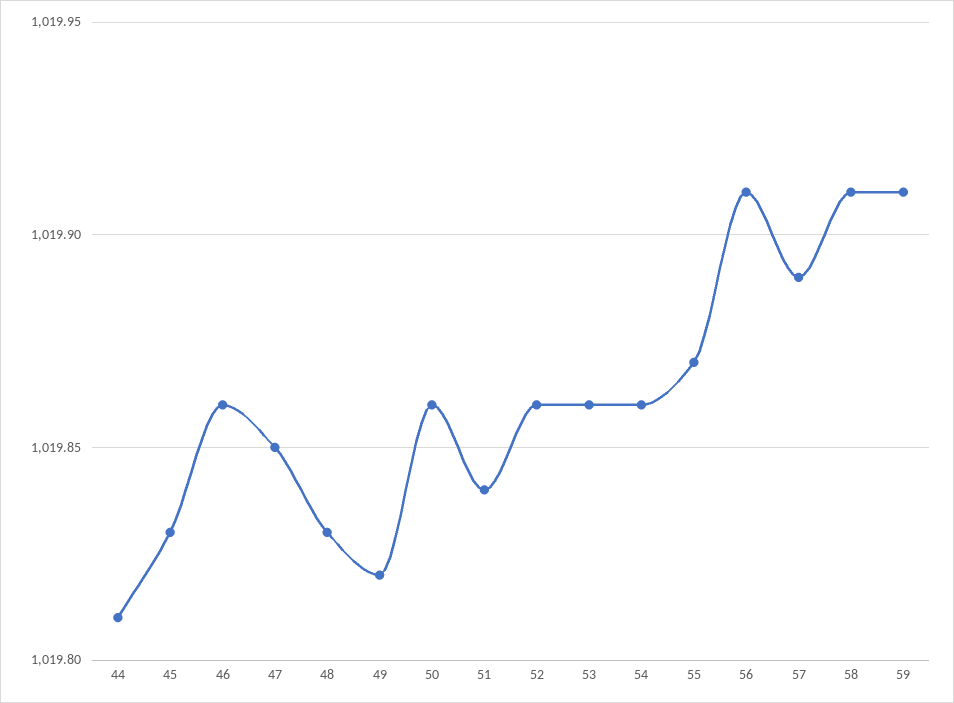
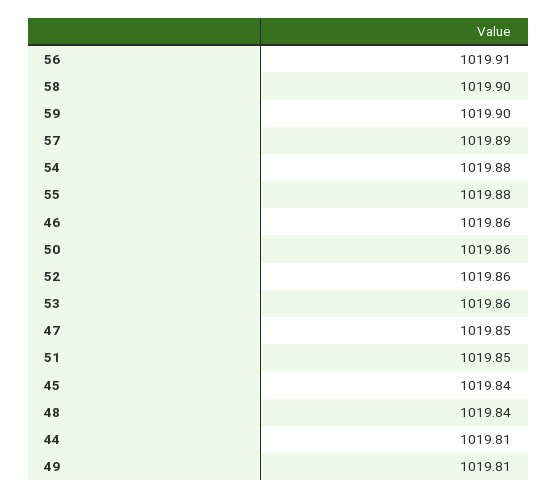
45: 1019.83 -> 1019.84
48: 1019.83 -> 1019.84
49: 1019.82 -> 1019.81
51: 1019.84 -> 1019.85
54: 1019.86 -> 1019.88
55: 1019.87 -> 1019.88
58: 1019.91 -> 1019.9
59: 1019.91 -> 1019.9

